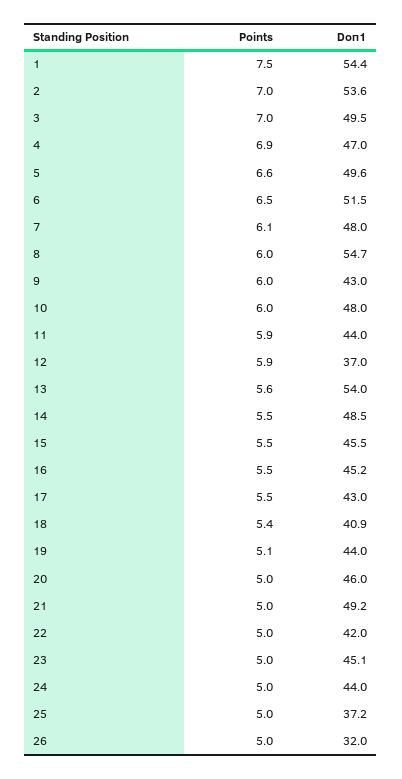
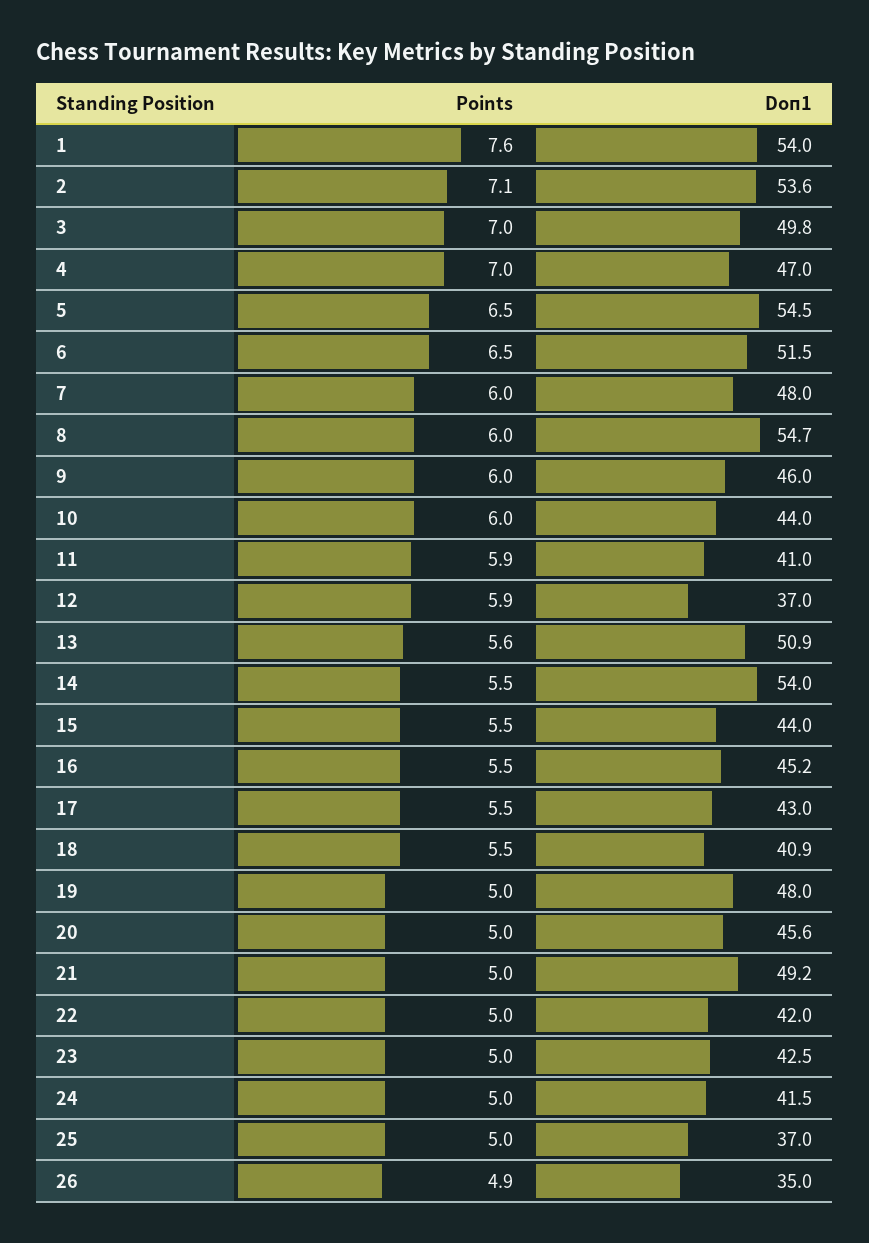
Points, 1: 7.5 -> 7.6
Doп1, 1: 54.4 -> 54
Points, 2: 7 -> 7.1
Doп1, 3: 49.5 -> 49.8
Points, 4: 6.9 -> 7
Points, 5: 6.6 -> 6.5
Doп1, 5: 49.6 -> 54.5
Points, 7: 6.1 -> 6
Doп1, 9: 43 -> 46
Doп1, 10: 48 -> 44
Doп1, 11: 44 -> 41
Doп1, 13: 54 -> 50.9
Doп1, 14: 48.5 -> 54
Doп1, 15: 45.5 -> 44
Points, 18: 5.4 -> 5.5
Points, 19: 5.1 -> 5
Doп1, 19: 44 -> 48
Doп1, 20: 46 -> 45.6
Doп1, 23: 45.1 -> 42.5
Doп1, 24: 44 -> 41.5
Doп1, 25: 37.2 -> 37
Points, 26: 5 -> 4.9
Doп1, 26: 32 -> 35

